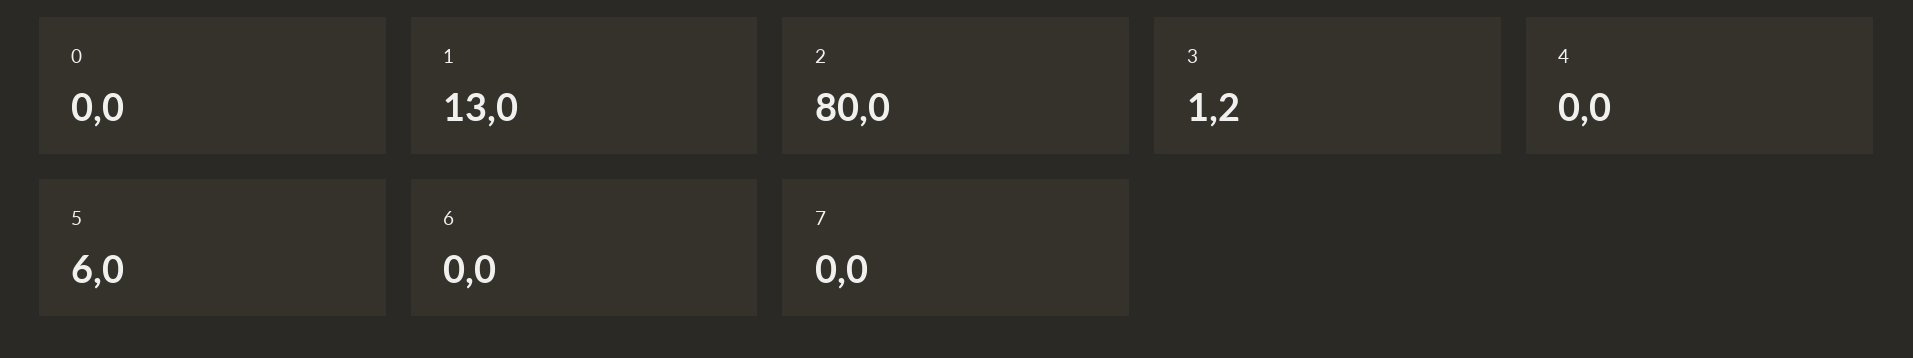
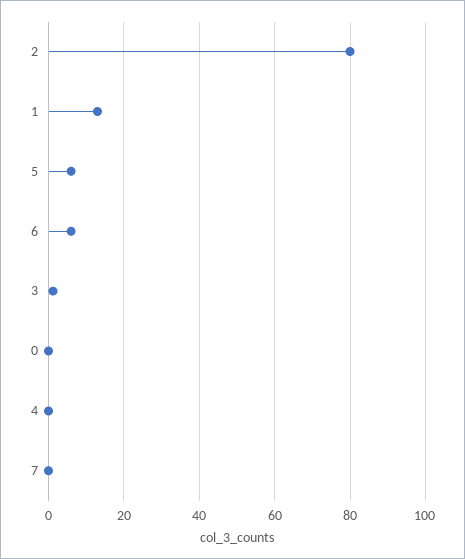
6: 0 -> 6

